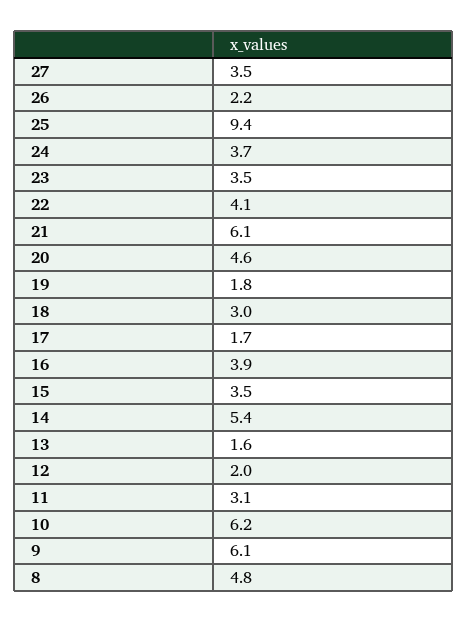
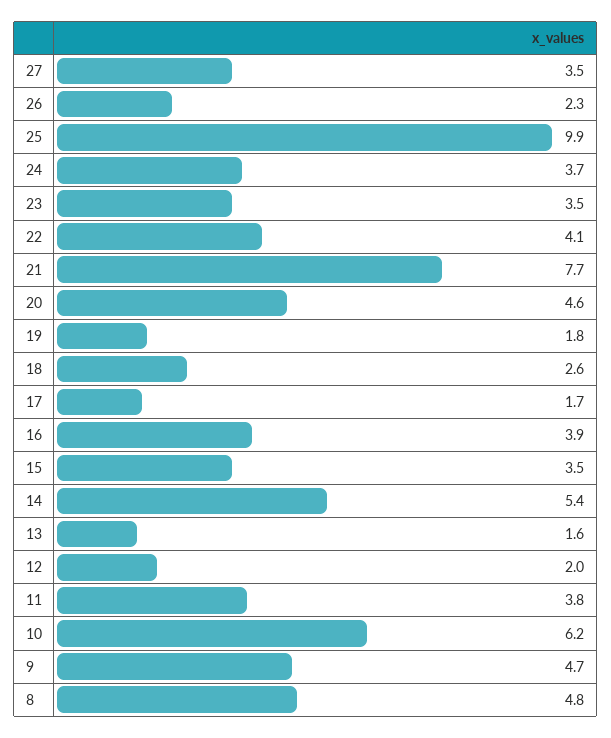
26: 2.2 -> 2.3
25: 9.4 -> 9.9
21: 6.1 -> 7.7
18: 3 -> 2.6
11: 3.1 -> 3.8
9: 6.1 -> 4.7

